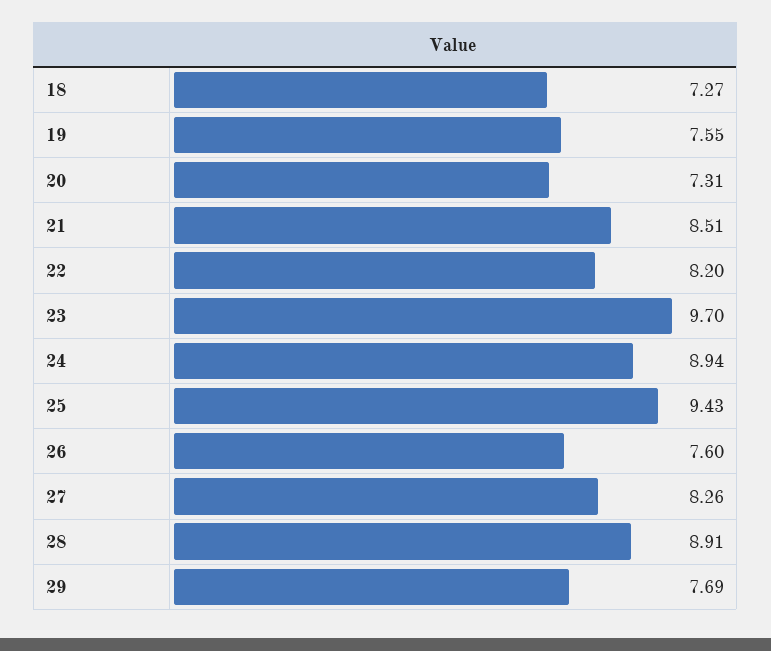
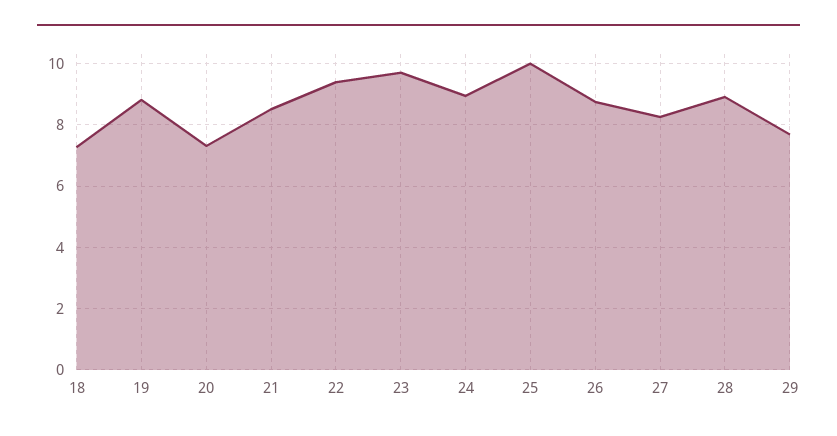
19: 7.55 -> 8.8
22: 8.2 -> 9.4
25: 9.43 -> 10
26: 7.6 -> 8.8

